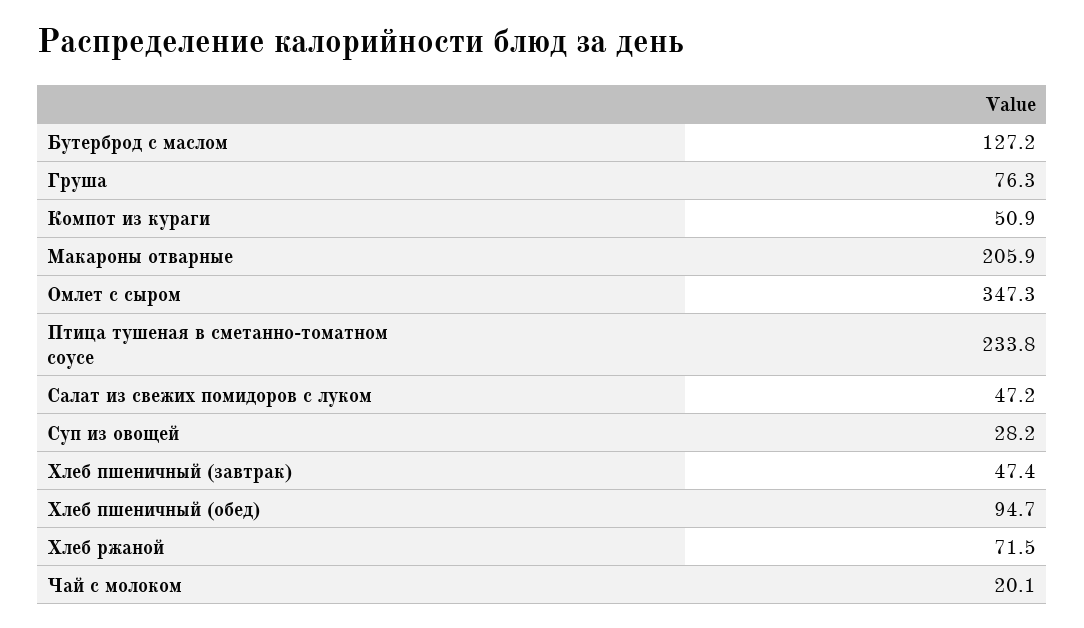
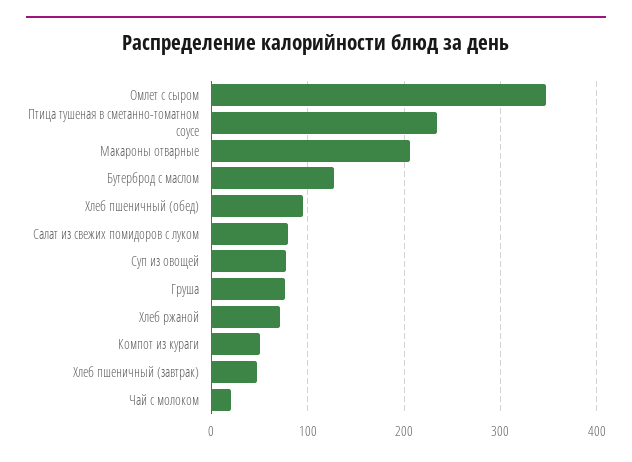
Салат из свежих помидоров с луком: 47.2 -> 80
Суп из овощей: 28.2 -> 80

